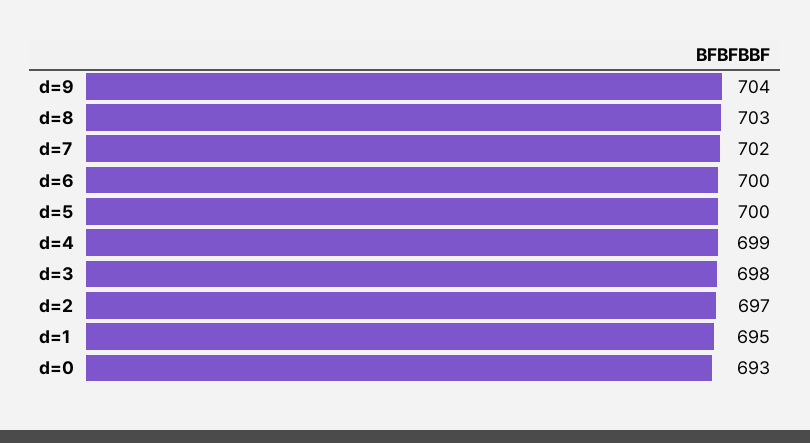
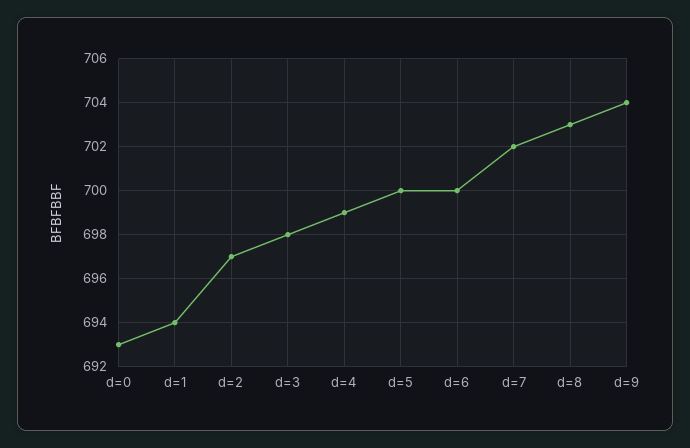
d=1: 695 -> 694

